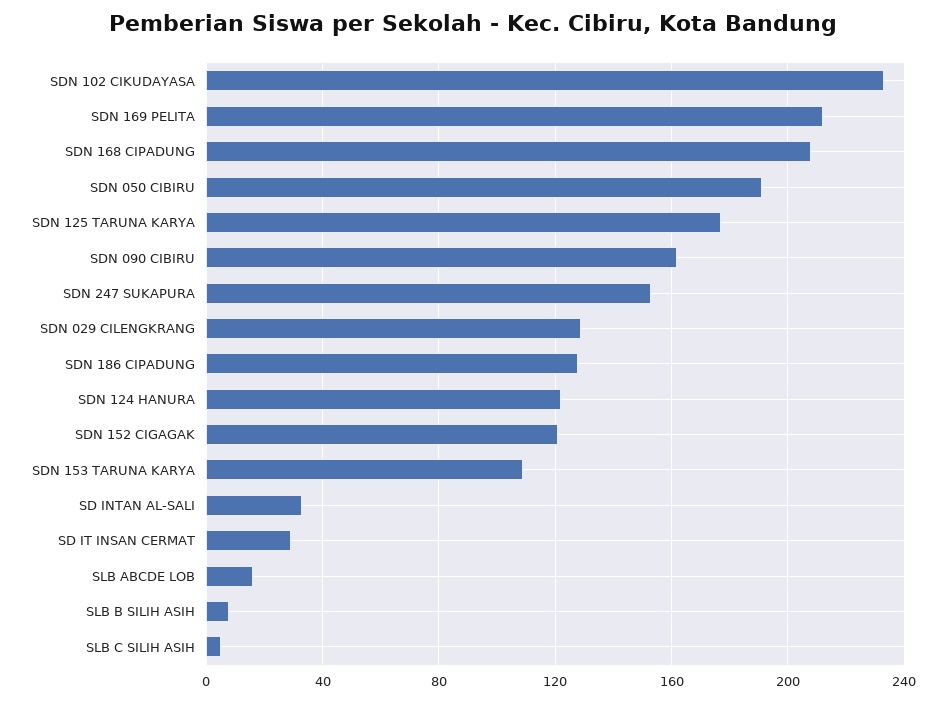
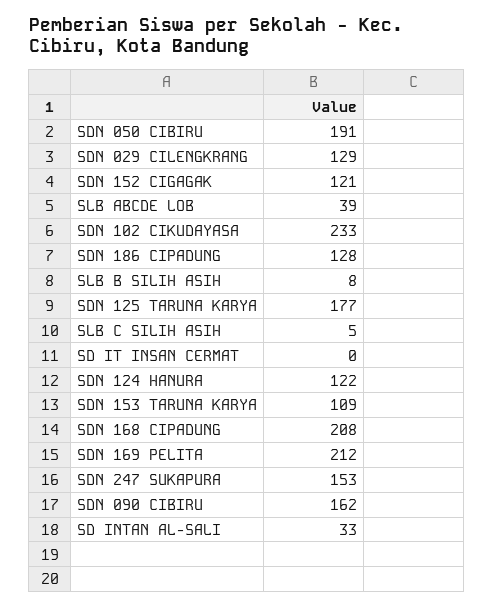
SD IT INSAN CERMAT: 30 -> 0
SLB ABCDE LOB: 15 -> 39

